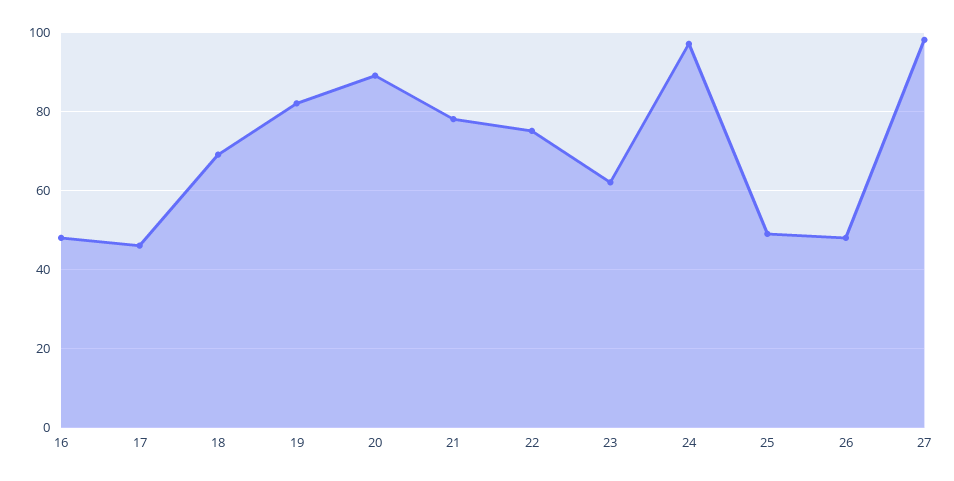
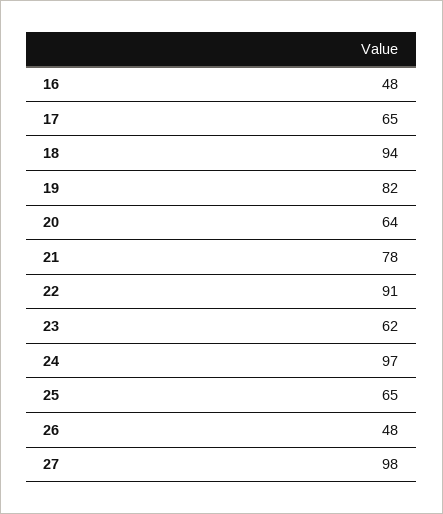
17: 45 -> 65
18: 70 -> 94
20: 90 -> 64
22: 75 -> 91
25: 50 -> 65

